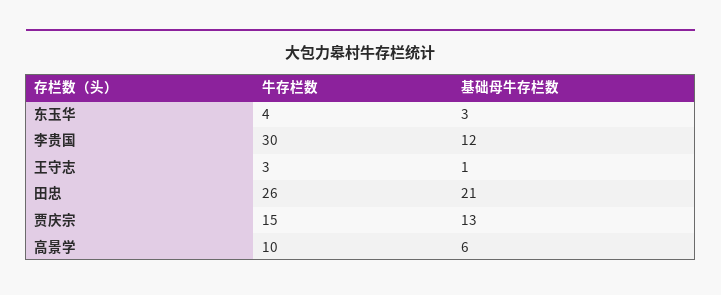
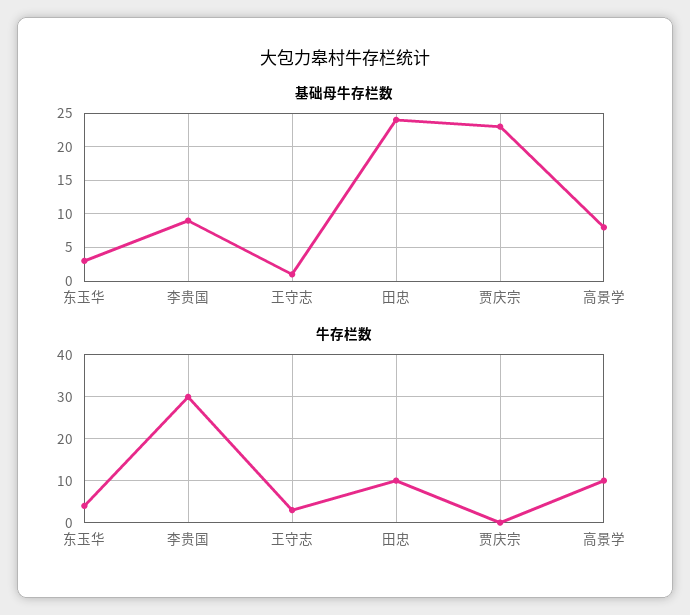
基础母牛存栏数, 李贵国: 12 -> 9
牛存栏数, 田忠: 26 -> 10
基础母牛存栏数, 田忠: 21 -> 24
牛存栏数, 贾庆宗: 15 -> 0
基础母牛存栏数, 贾庆宗: 13 -> 23
基础母牛存栏数, 高景学: 6 -> 8

